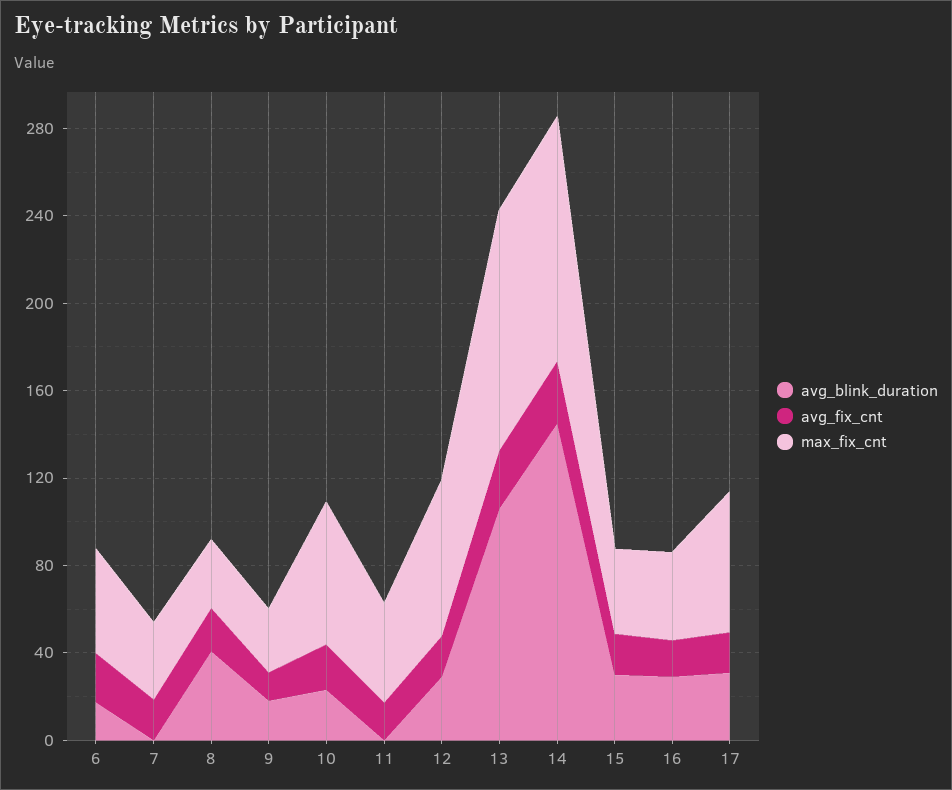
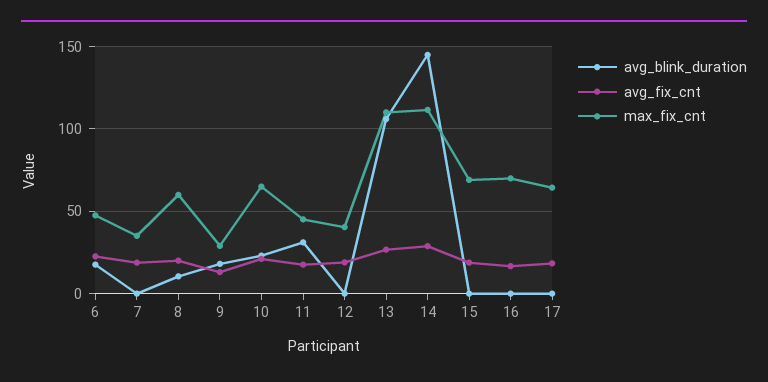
avg_blink_duration, 8: 40 -> 10
max_fix_cnt, 8: 30 -> 60
avg_blink_duration, 11: 0 -> 30
avg_blink_duration, 12: 30 -> 0
max_fix_cnt, 12: 70 -> 40
avg_blink_duration, 15: 30 -> 0
max_fix_cnt, 15: 40 -> 70
avg_blink_duration, 16: 30 -> 0
max_fix_cnt, 16: 40 -> 70
avg_blink_duration, 17: 30 -> 0

